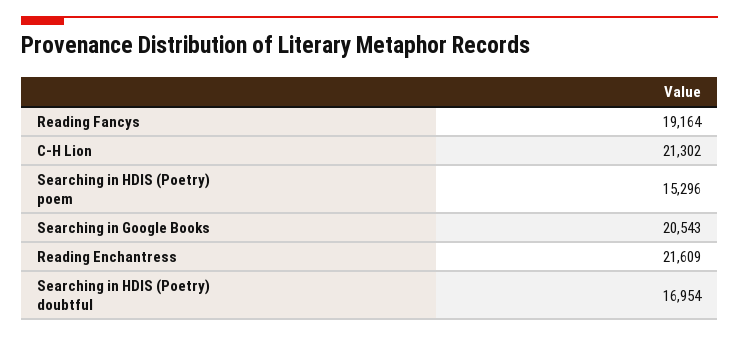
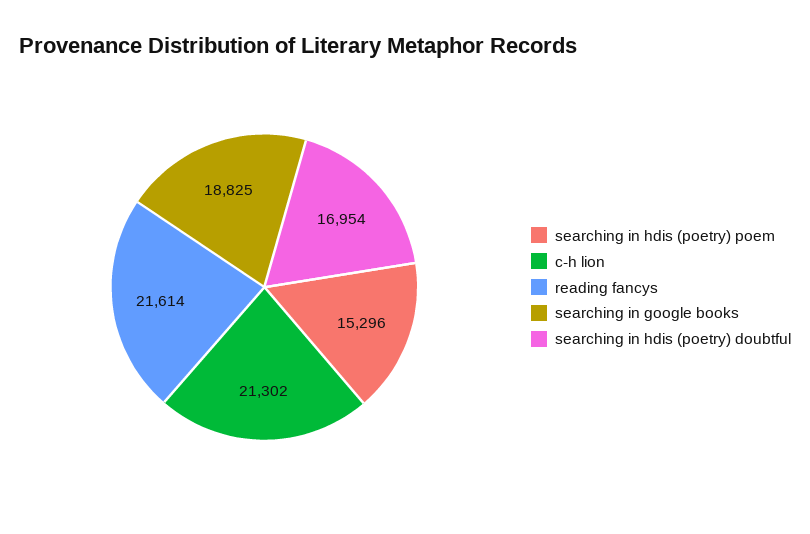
Reading Fancys: 19164 -> 21614
Searching in Google Books: 20543 -> 18825
Reading Enchantress: 21609 -> none

